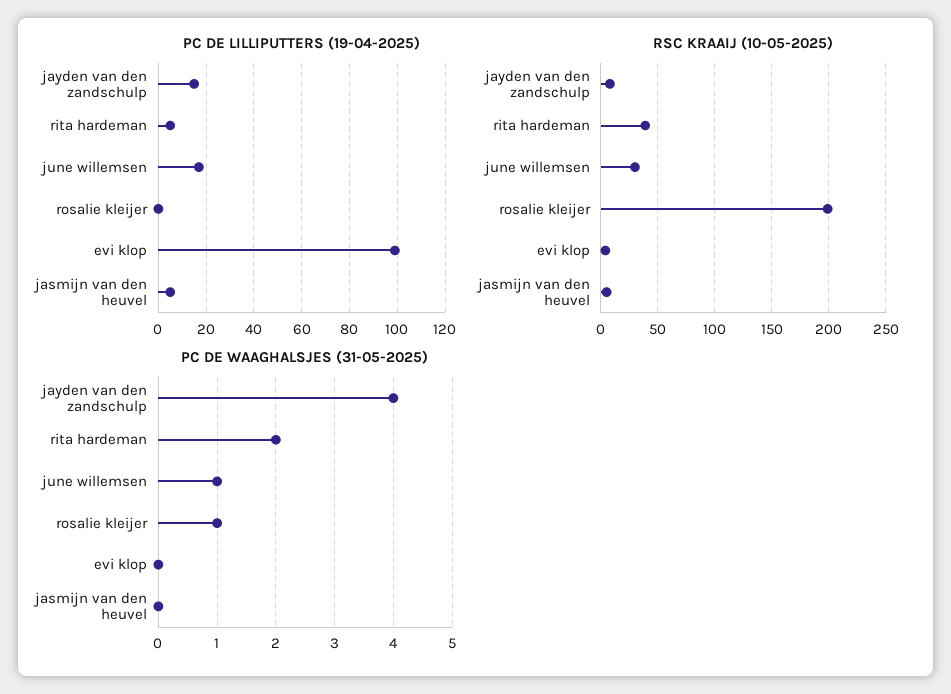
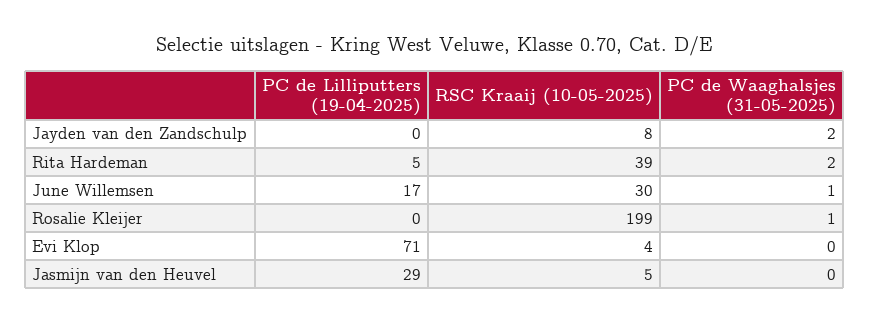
PC DE LILLIPUTTERS (19-04-2025), jayden van den zandschulp: 15 -> 0
PC DE LILLIPUTTERS (19-04-2025), evi klop: 100 -> 71
PC DE LILLIPUTTERS (19-04-2025), jasmijn van den heuvel: 5 -> 29
PC DE WAAGHALSJES (31-05-2025), jayden van den zandschulp: 4 -> 2

